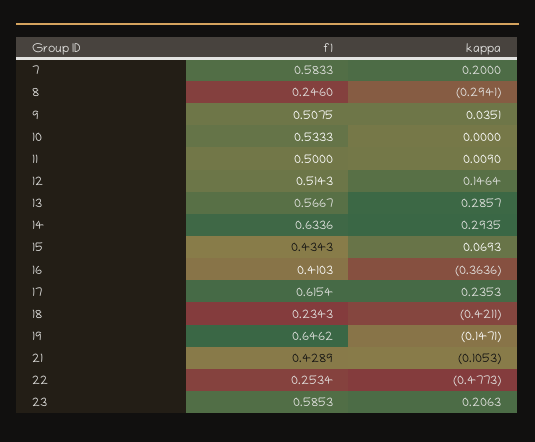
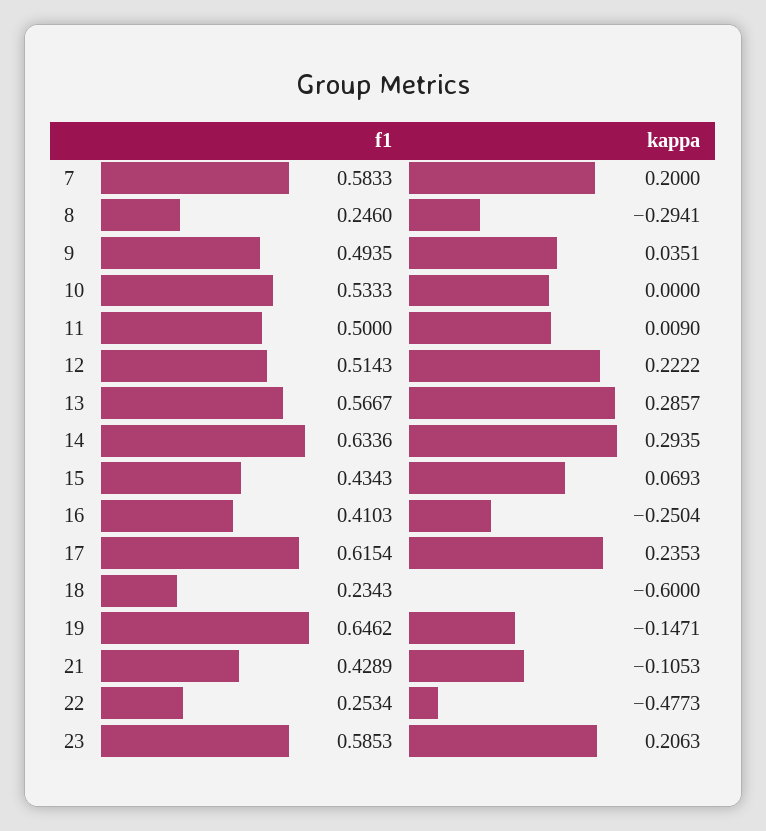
f1, 9: 0.5075 -> 0.4935
kappa, 12: 0.1464 -> 0.2222
kappa, 16: -0.3636 -> -0.2504
kappa, 18: -0.4211 -> -0.6

